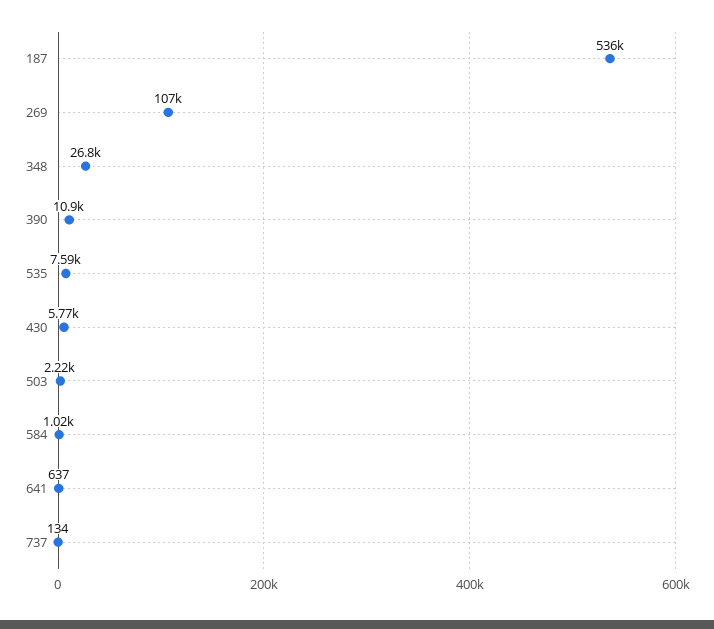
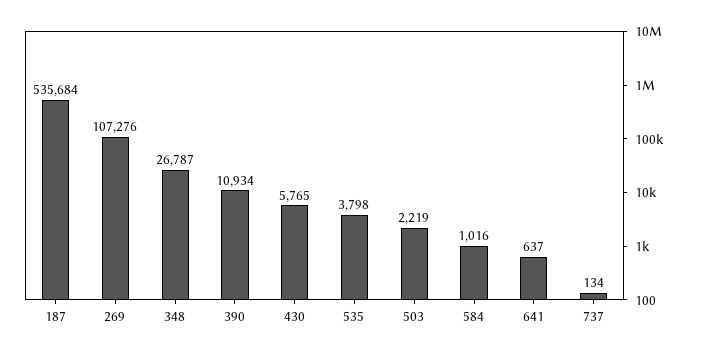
535: 7590 -> 3798

